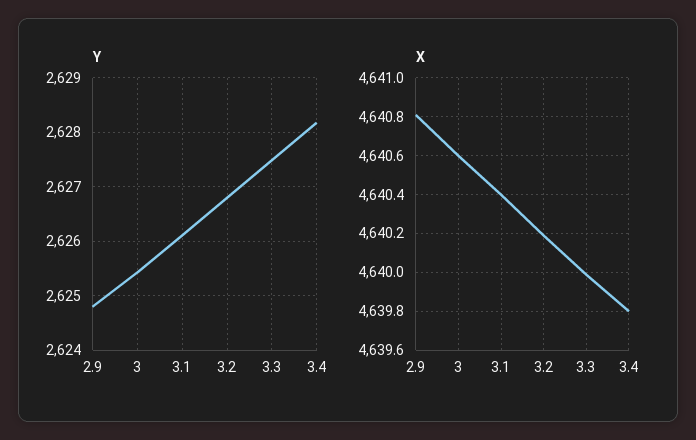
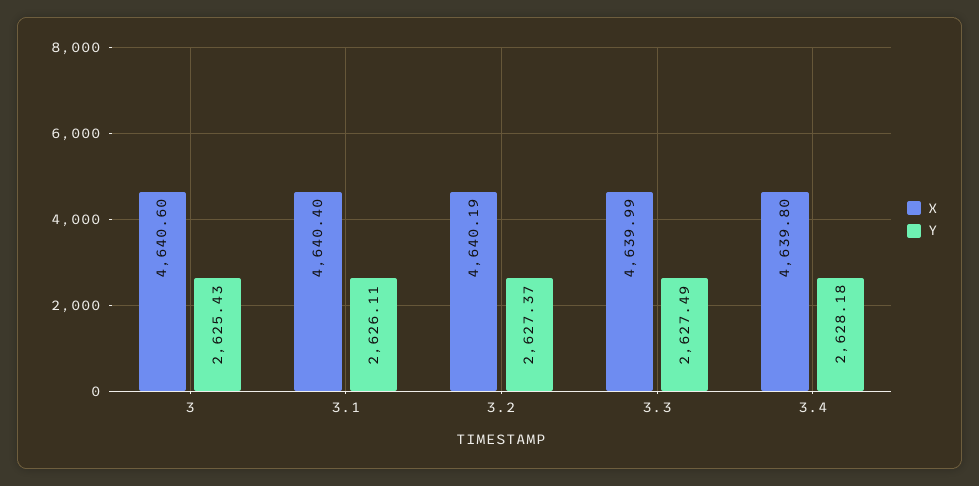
Y, 2.9: 2624.8 -> none
Y, 3.2: 2626.8 -> 2627.37
X, 2.9: 4640.8 -> none

